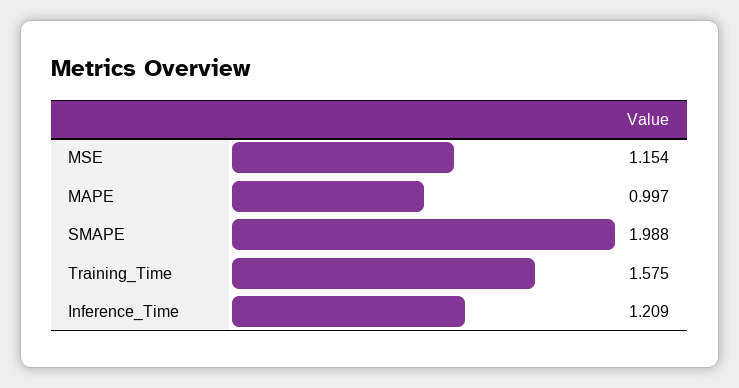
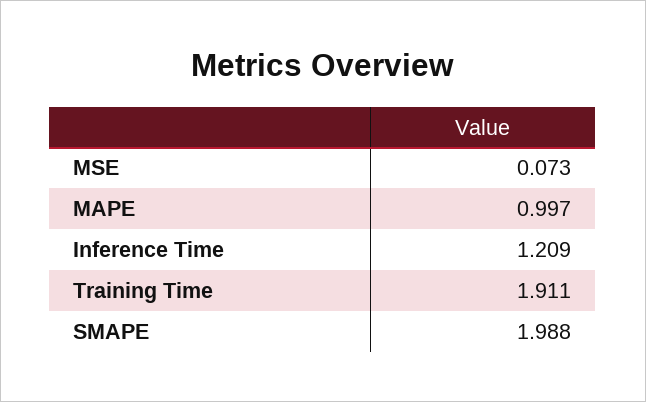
MSE: 1.154 -> 0.073
Training_Time: 1.575 -> 1.911

